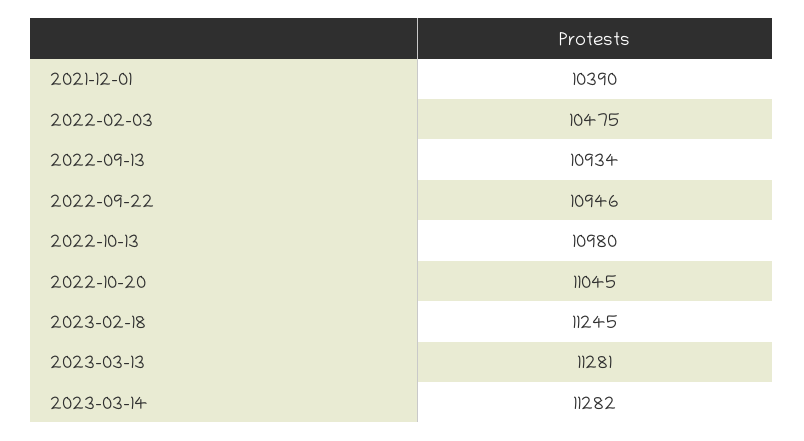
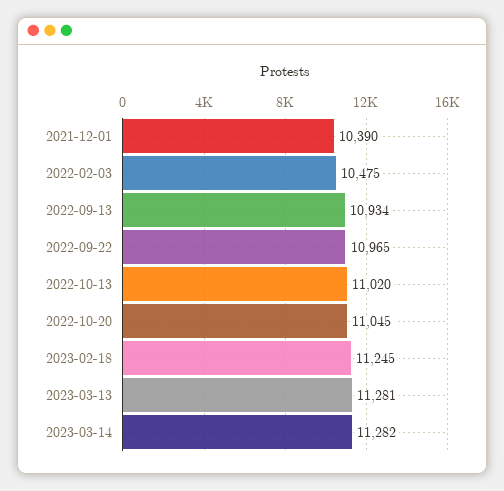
2022-09-22: 10946 -> 10965
2022-10-13: 10980 -> 11020

